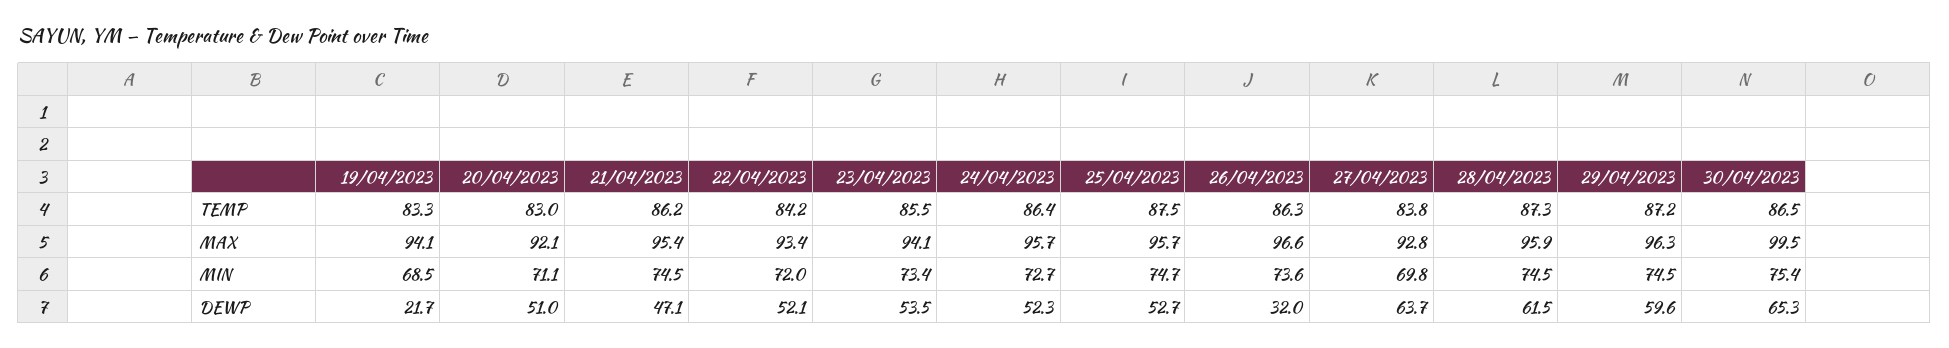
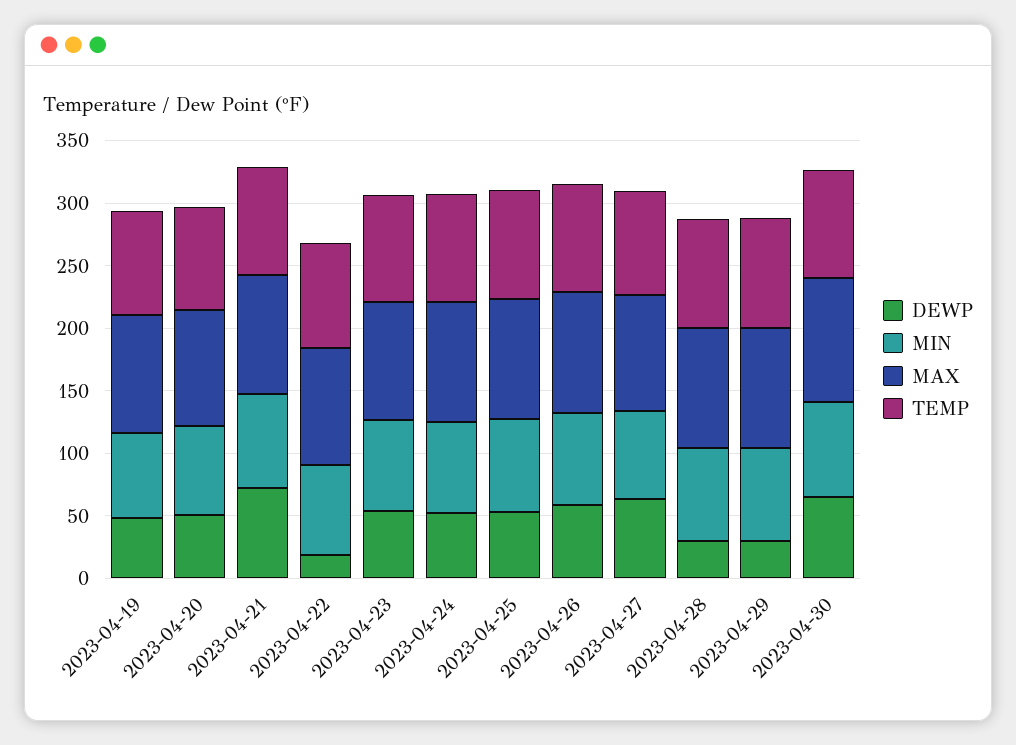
DEWP, 19/04/2023: 21.7 -> 50
DEWP, 21/04/2023: 47.1 -> 70
DEWP, 22/04/2023: 52.1 -> 20
DEWP, 26/04/2023: 32 -> 60
DEWP, 28/04/2023: 61.5 -> 30
DEWP, 29/04/2023: 59.6 -> 30

